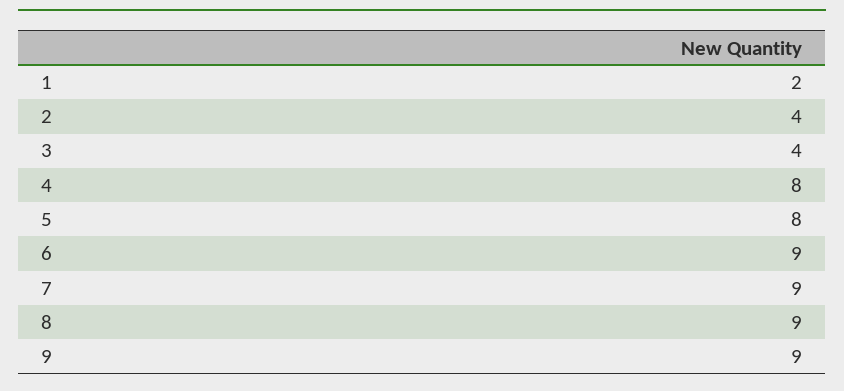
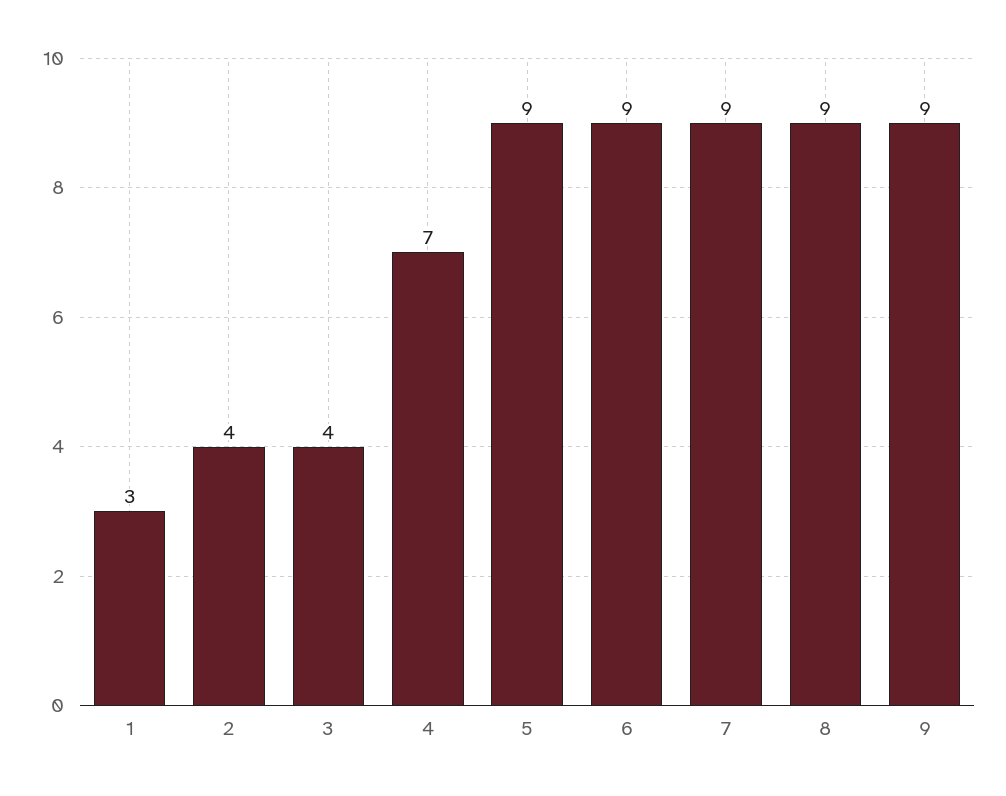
1: 2 -> 3
4: 8 -> 7
5: 8 -> 9

